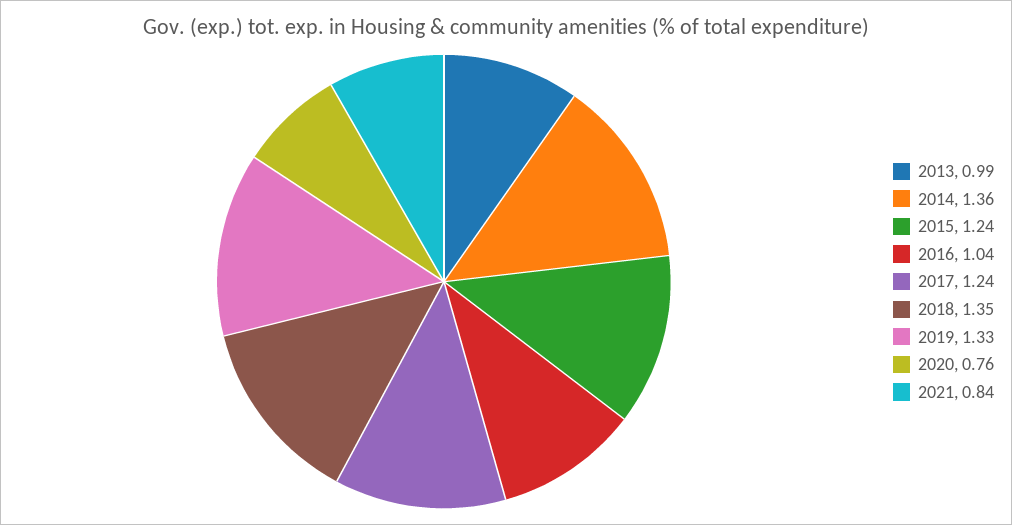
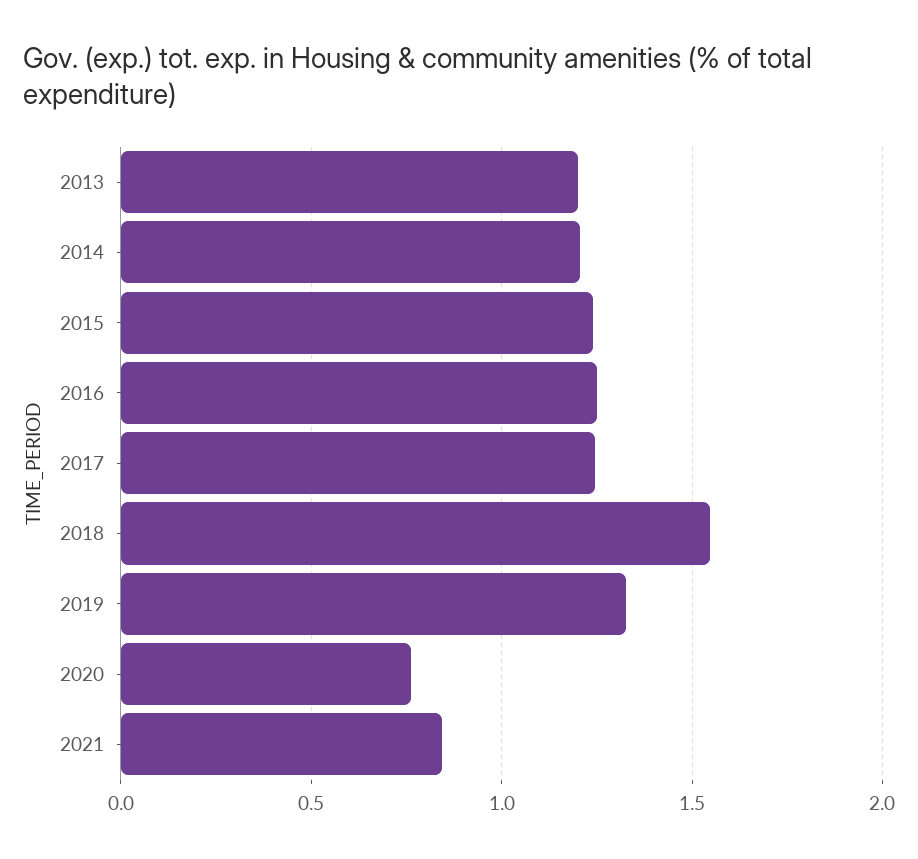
2013: 0.99 -> 1.2
2014: 1.36 -> 1.2
2016: 1.04 -> 1.25
2018: 1.35 -> 1.55

